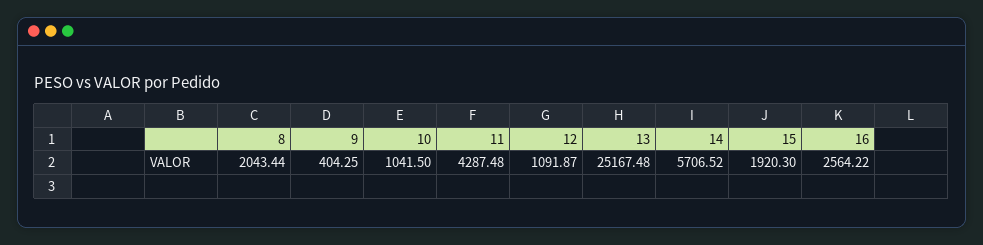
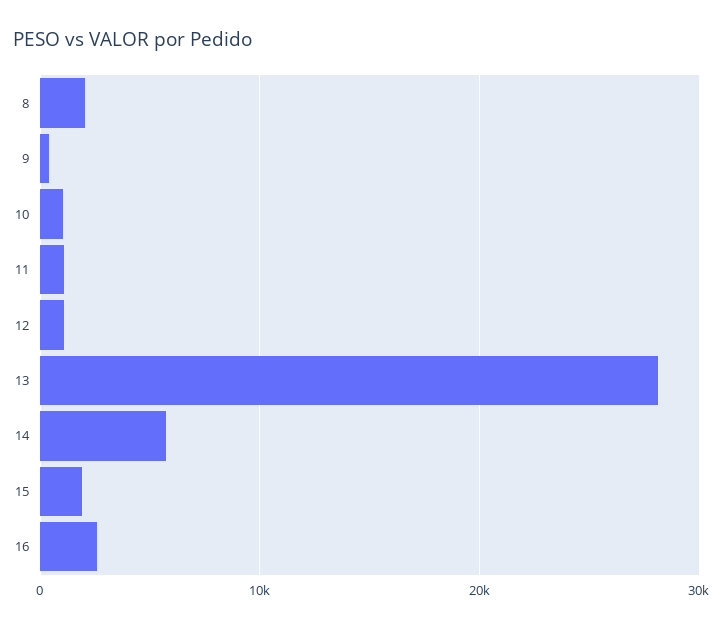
11: 4287.48 -> 1000
13: 25167.48 -> 28000

